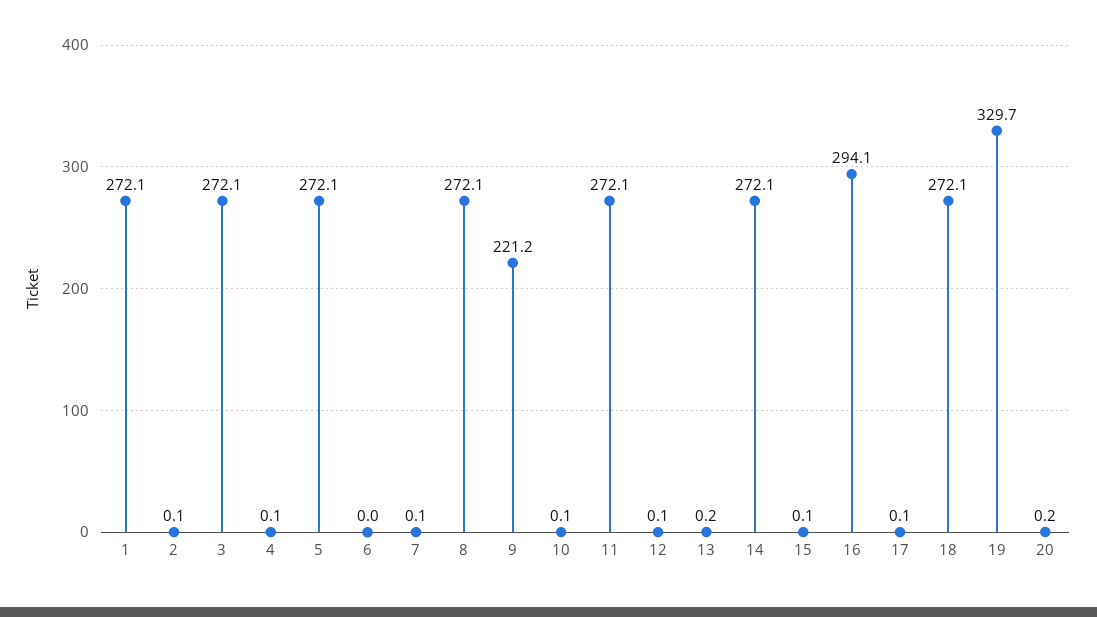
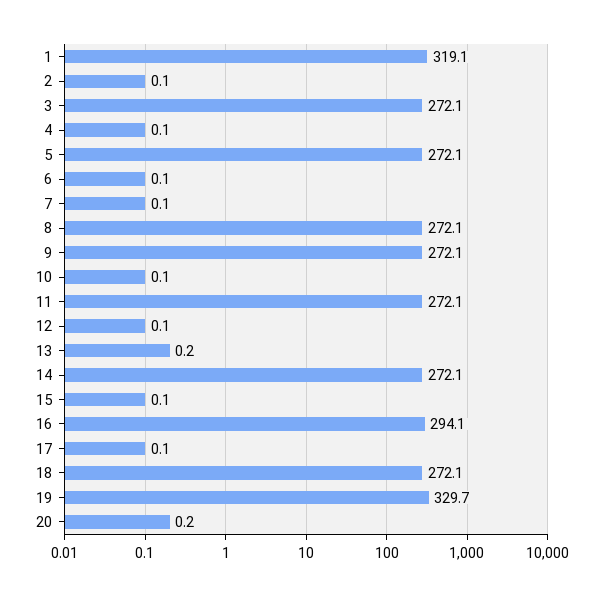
1: 272.1 -> 319.1
6: 0 -> 0.1
9: 221.2 -> 272.1

